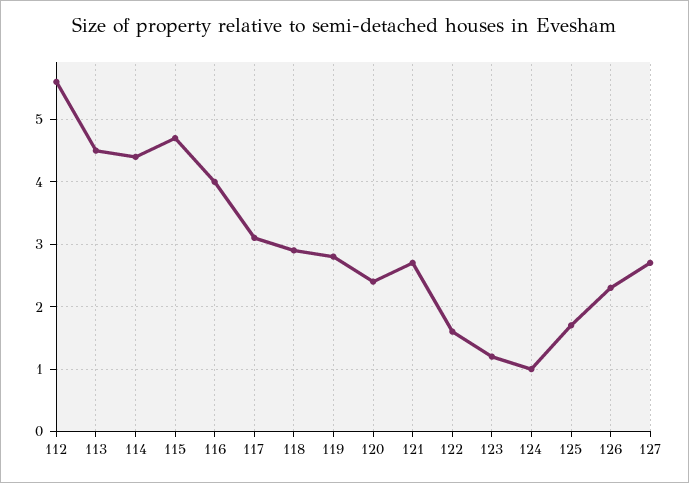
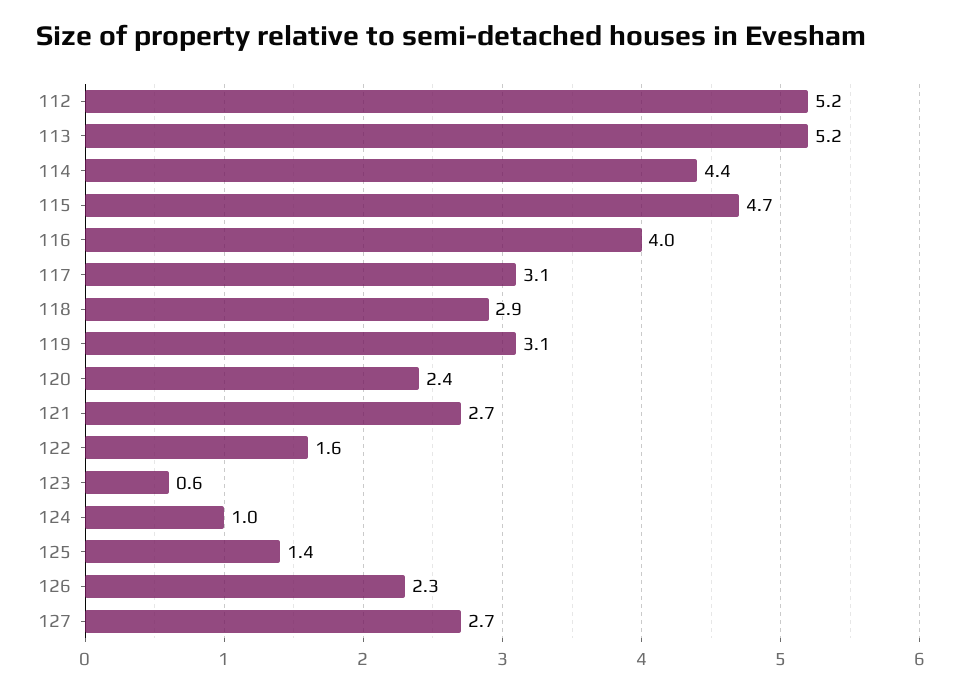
112: 5.6 -> 5.2
113: 4.5 -> 5.2
119: 2.8 -> 3.1
123: 1.2 -> 0.6
125: 1.7 -> 1.4

